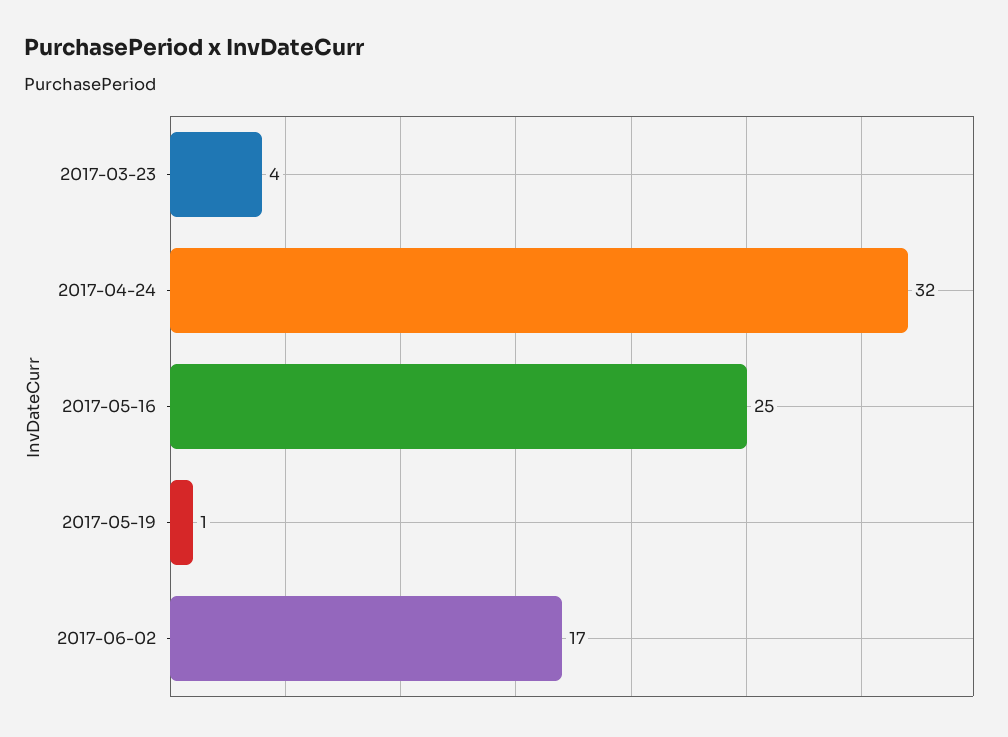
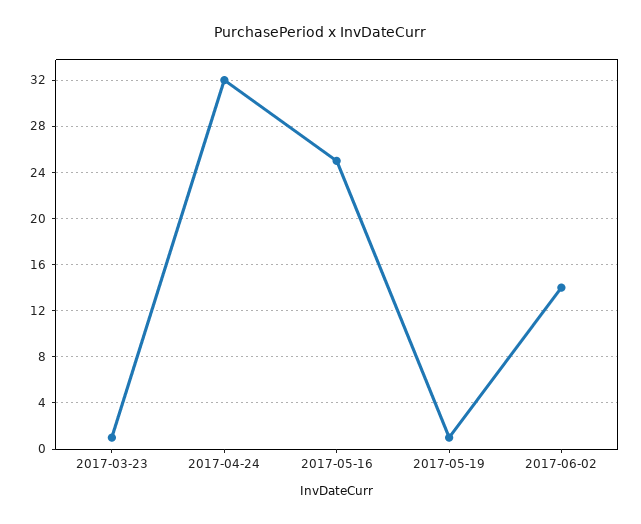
2017-03-23: 4 -> 1
2017-06-02: 17 -> 14

